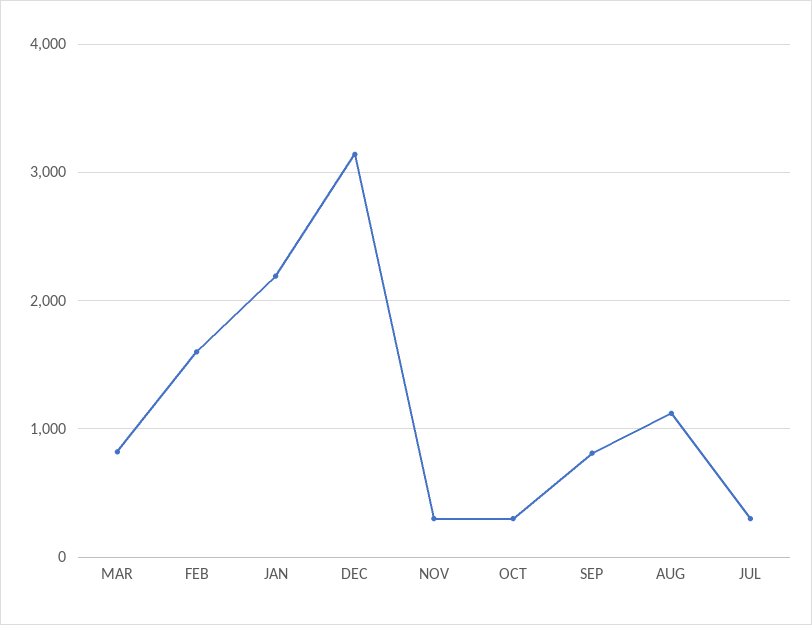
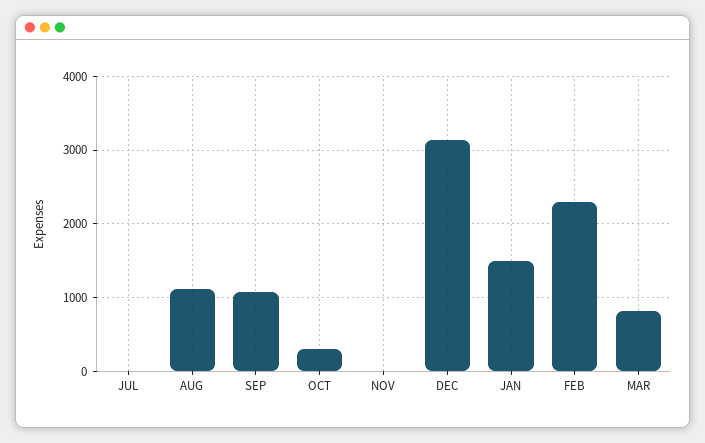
FEB: 1600 -> 2300
JAN: 2200 -> 1500
NOV: 300 -> 0
SEP: 800 -> 1100
JUL: 300 -> 0

